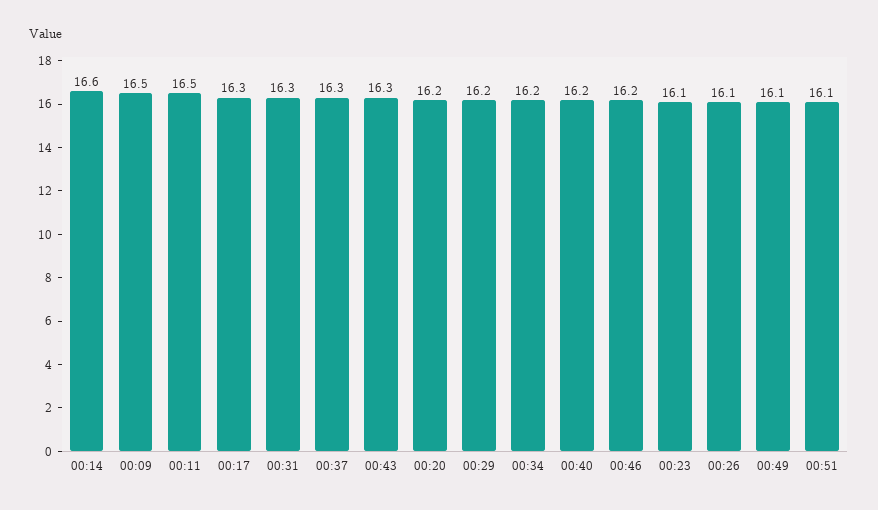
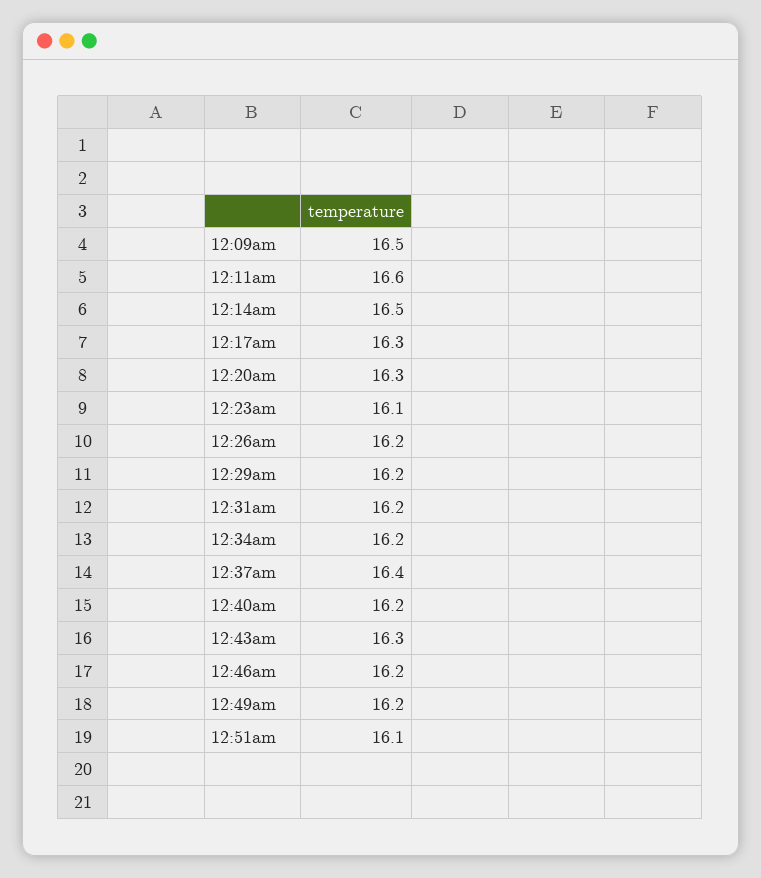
00:14: 16.6 -> 16.5
00:11: 16.5 -> 16.6
00:31: 16.3 -> 16.2
00:37: 16.3 -> 16.4
00:20: 16.2 -> 16.3
00:26: 16.1 -> 16.2
00:49: 16.1 -> 16.2

